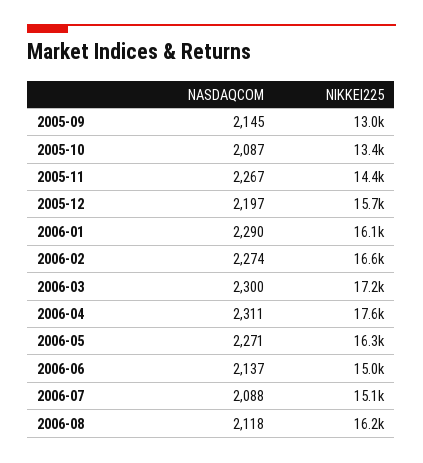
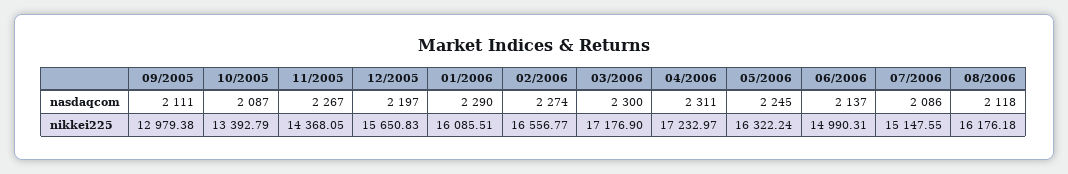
NASDAQCOM, 2005-09: 2145 -> 2111
NIKKEI225, 2006-04: 17600 -> 17232.97
NASDAQCOM, 2006-05: 2271 -> 2245
NASDAQCOM, 2006-07: 2088 -> 2086

